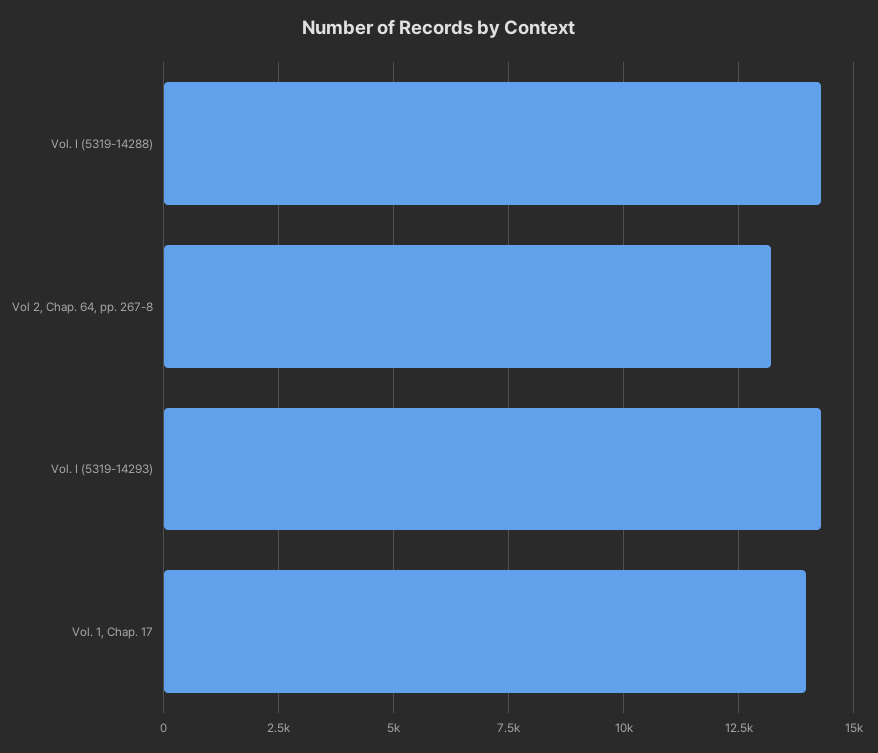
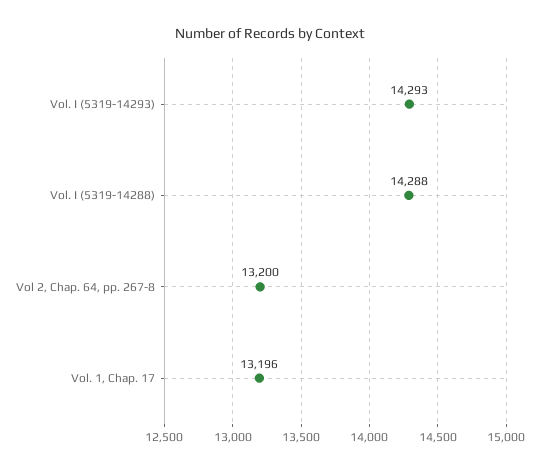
Vol. 1, Chap. 17: 14000 -> 13196

